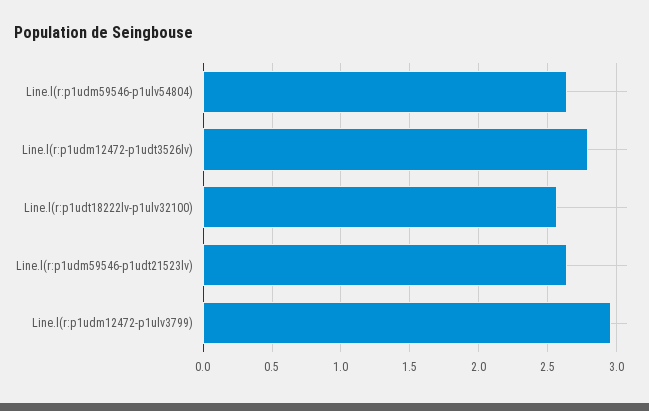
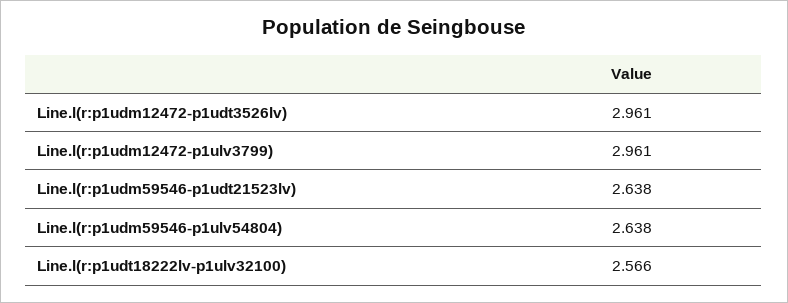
Line.l(r:p1udm12472-p1udt3526lv): 2.8 -> 2.961

